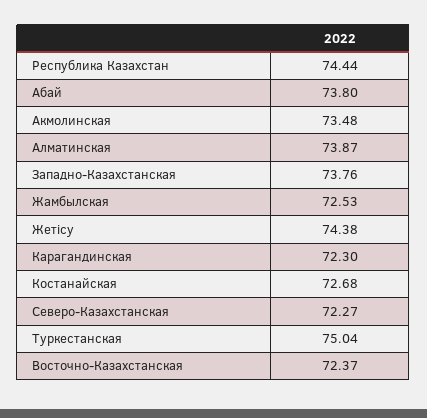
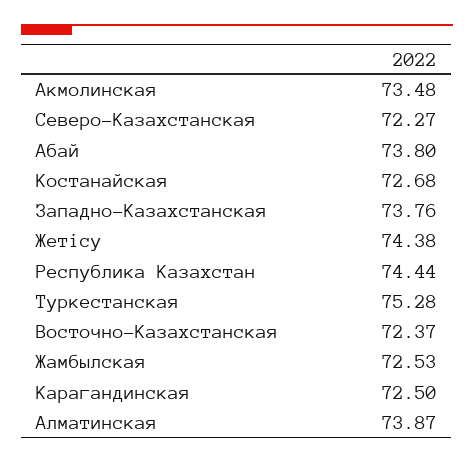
Карагандинская: 72.3 -> 72.5
Туркестанская: 75.04 -> 75.28

